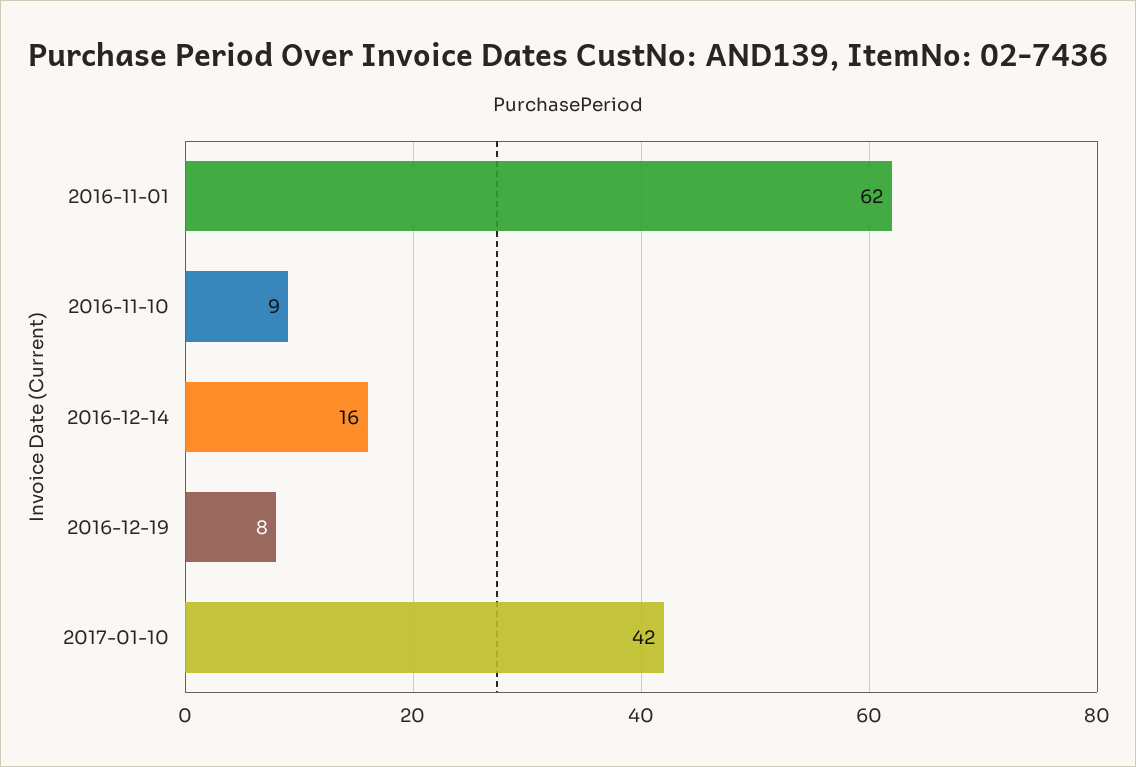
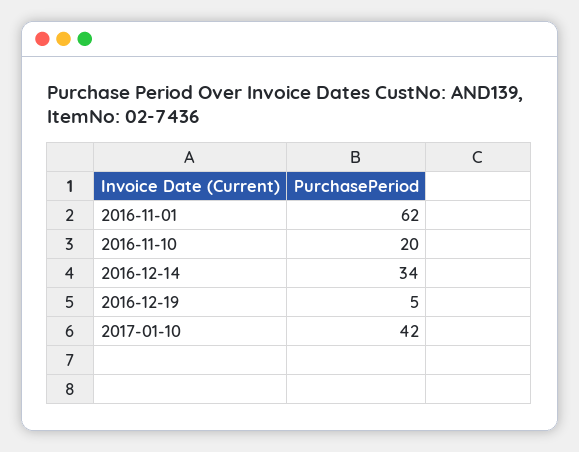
2016-11-10: 9 -> 20
2016-12-14: 16 -> 34
2016-12-19: 8 -> 5

